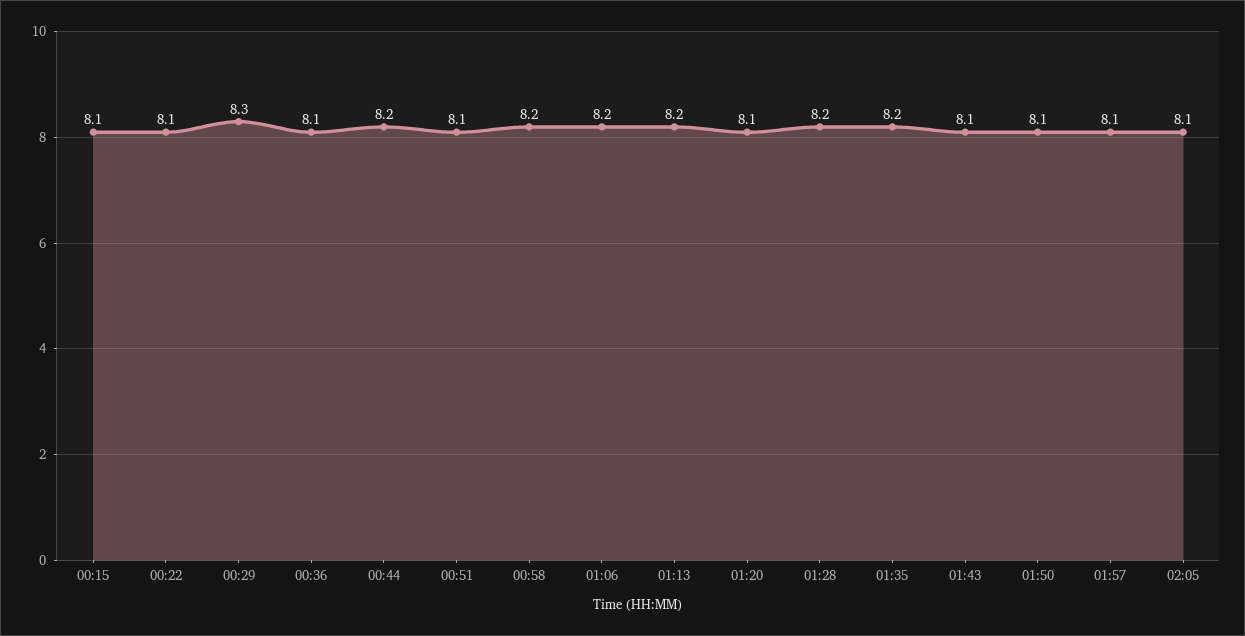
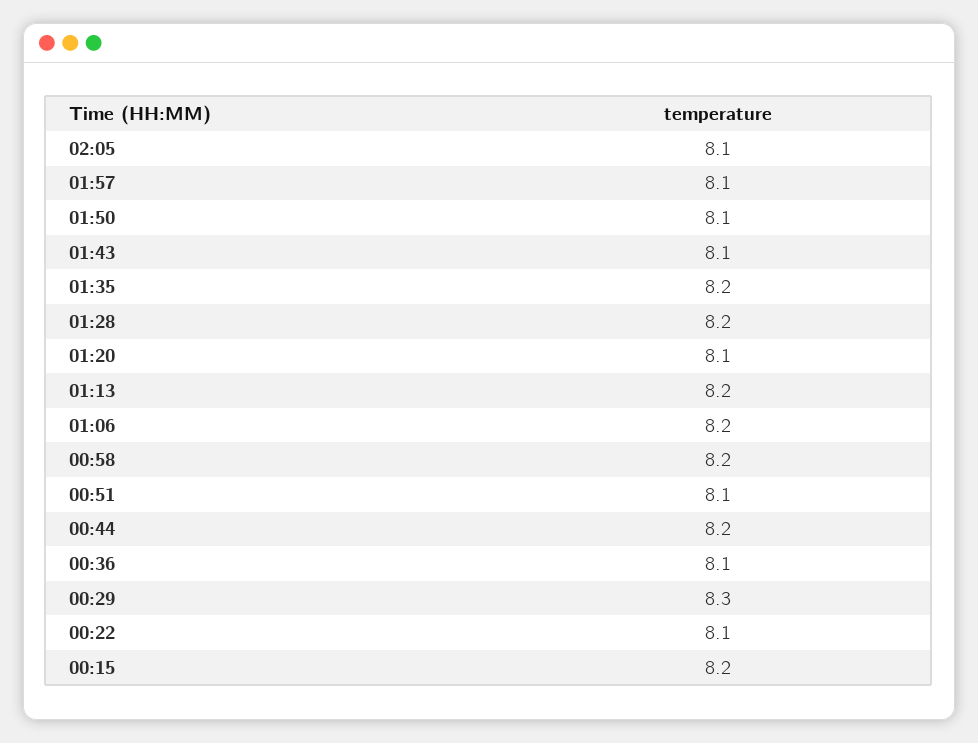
00:15: 8.1 -> 8.2

